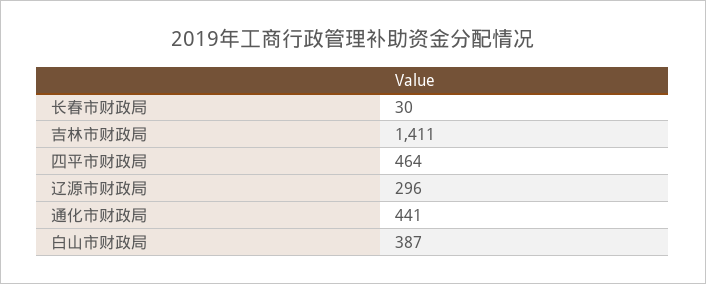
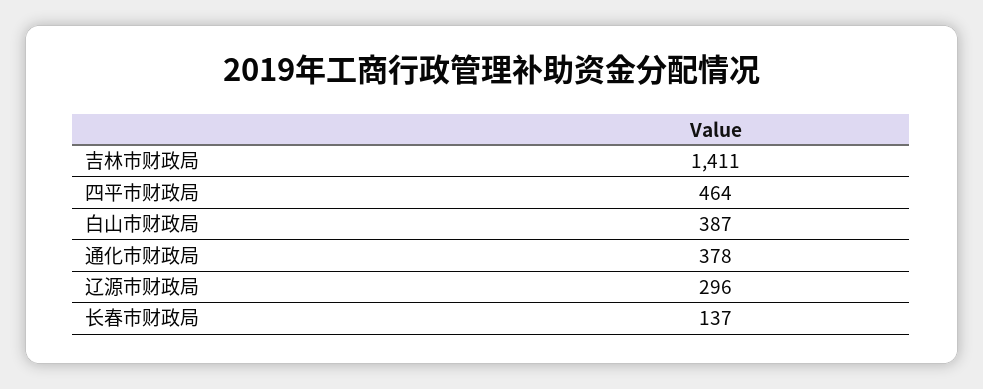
长春市财政局: 30 -> 137
通化市财政局: 441 -> 378

